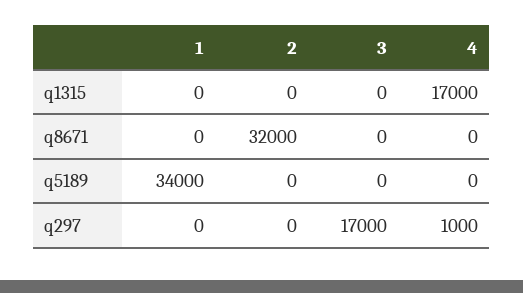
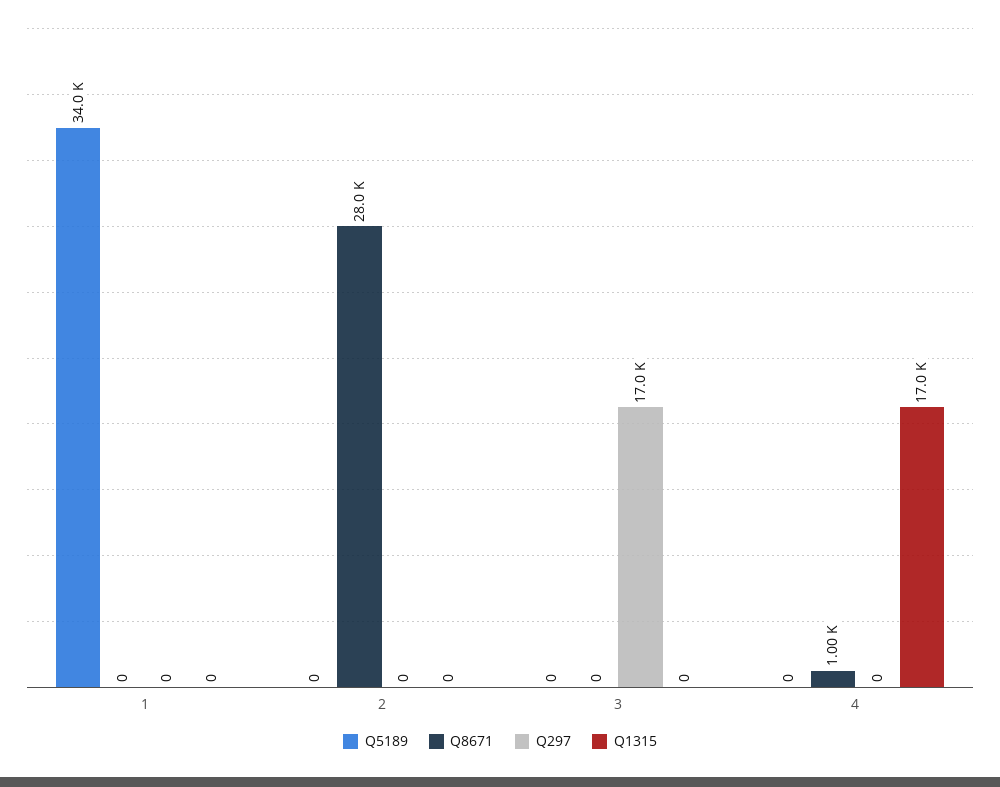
q8671, 2: 32000 -> 28000
q8671, 4: 0 -> 1000
q297, 4: 1000 -> 0

